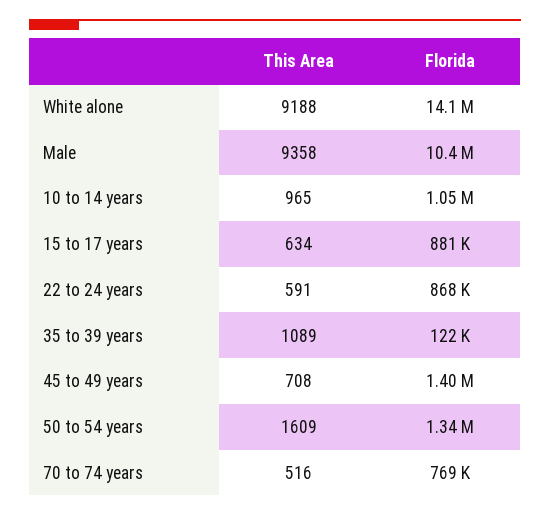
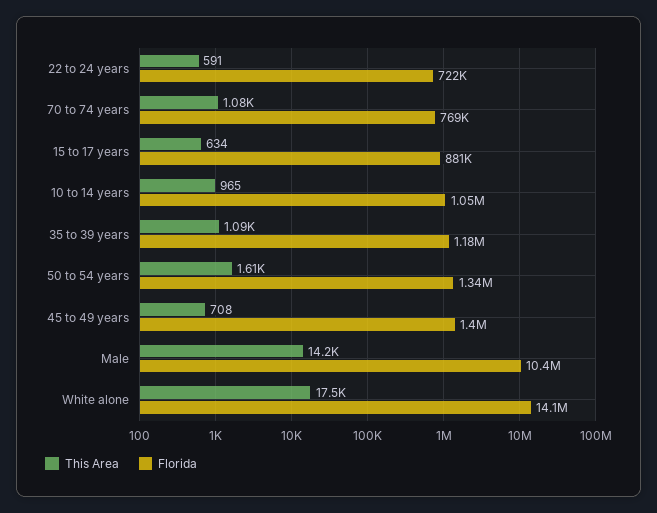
This Area, White alone: 9188 -> 17500
This Area, Male: 9358 -> 14200
Florida, 22 to 24 years: 868000 -> 722000
Florida, 35 to 39 years: 122000 -> 1180000
This Area, 70 to 74 years: 516 -> 1080

